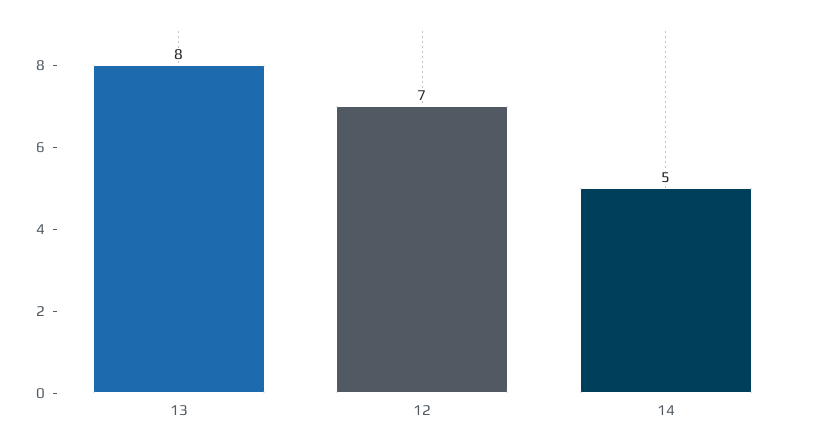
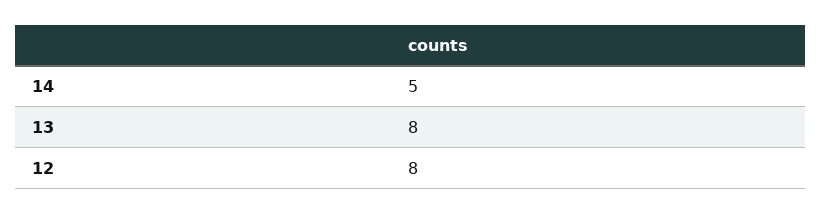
12: 7 -> 8

